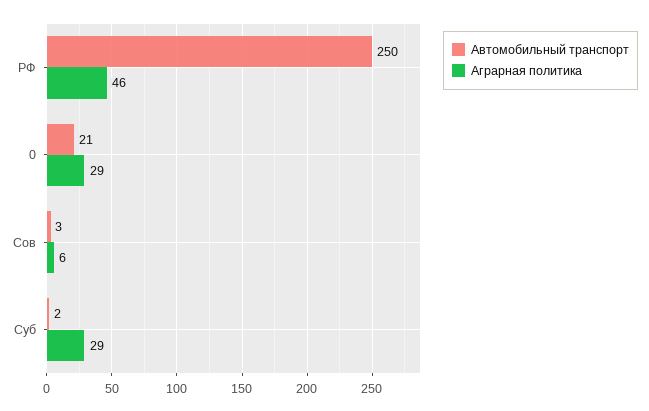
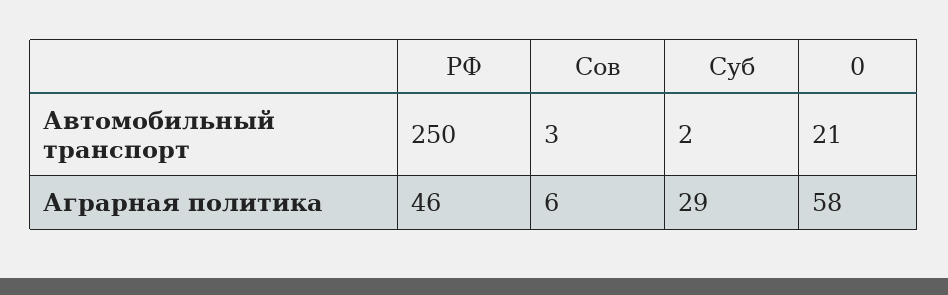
Аграрная политика, 0: 29 -> 58

